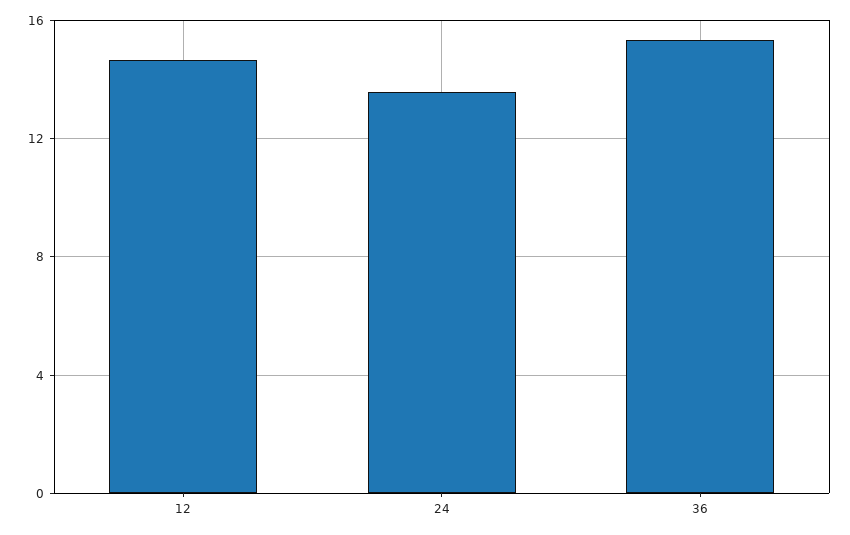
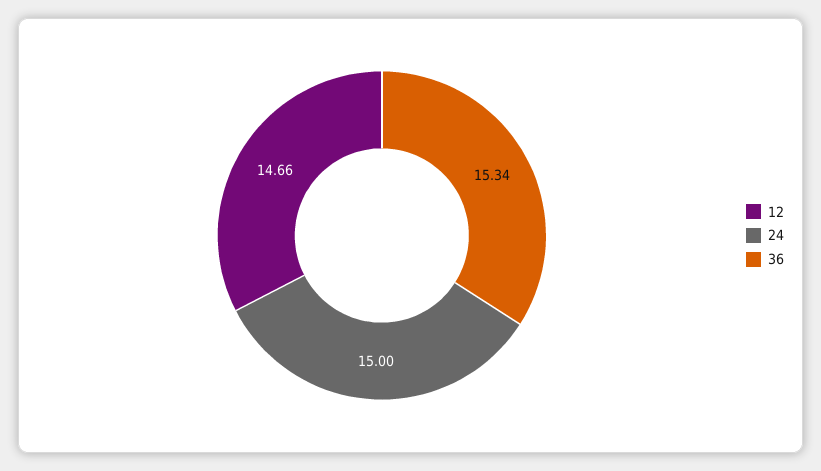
24: 13.5 -> 15

